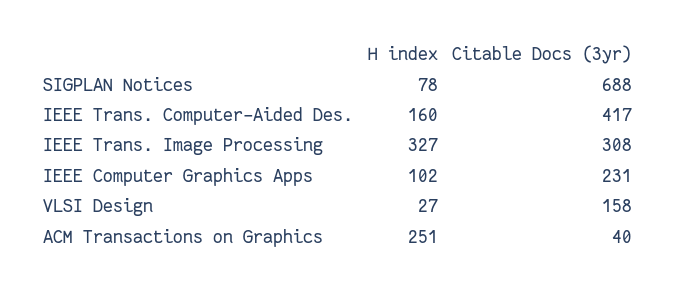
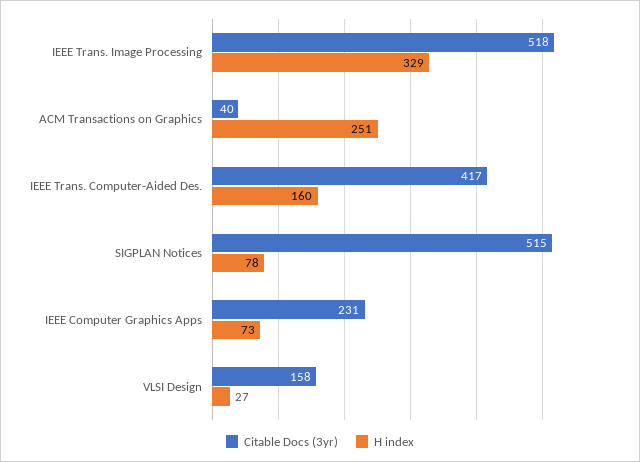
Citable Docs (3yr), SIGPLAN Notices: 688 -> 515
H index, IEEE Trans. Image Processing: 327 -> 329
Citable Docs (3yr), IEEE Trans. Image Processing: 308 -> 518
H index, IEEE Computer Graphics Apps: 102 -> 73

